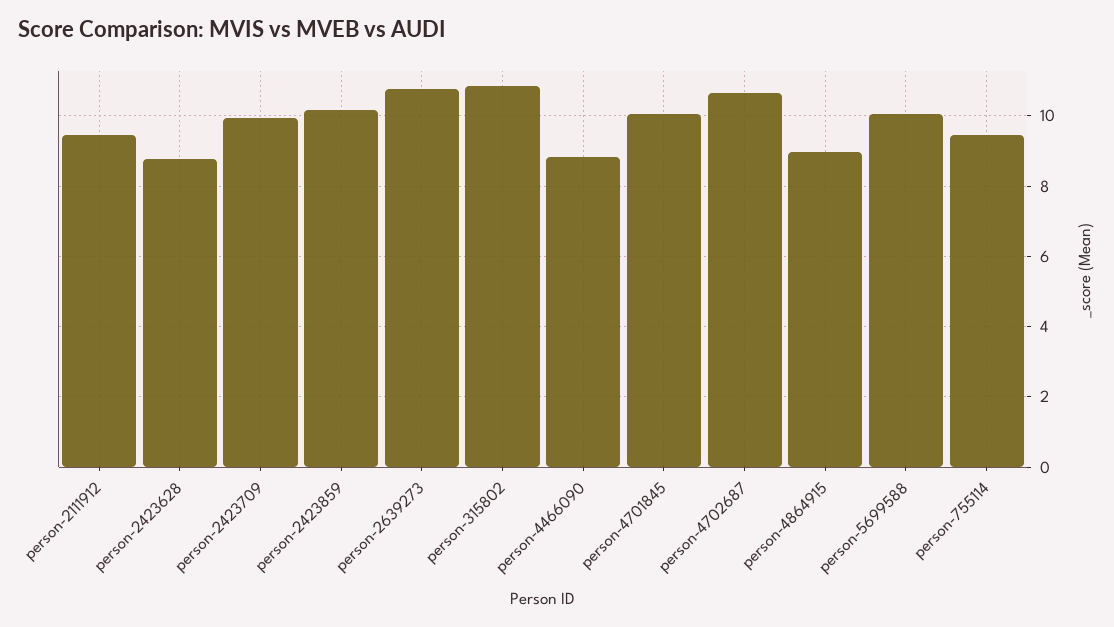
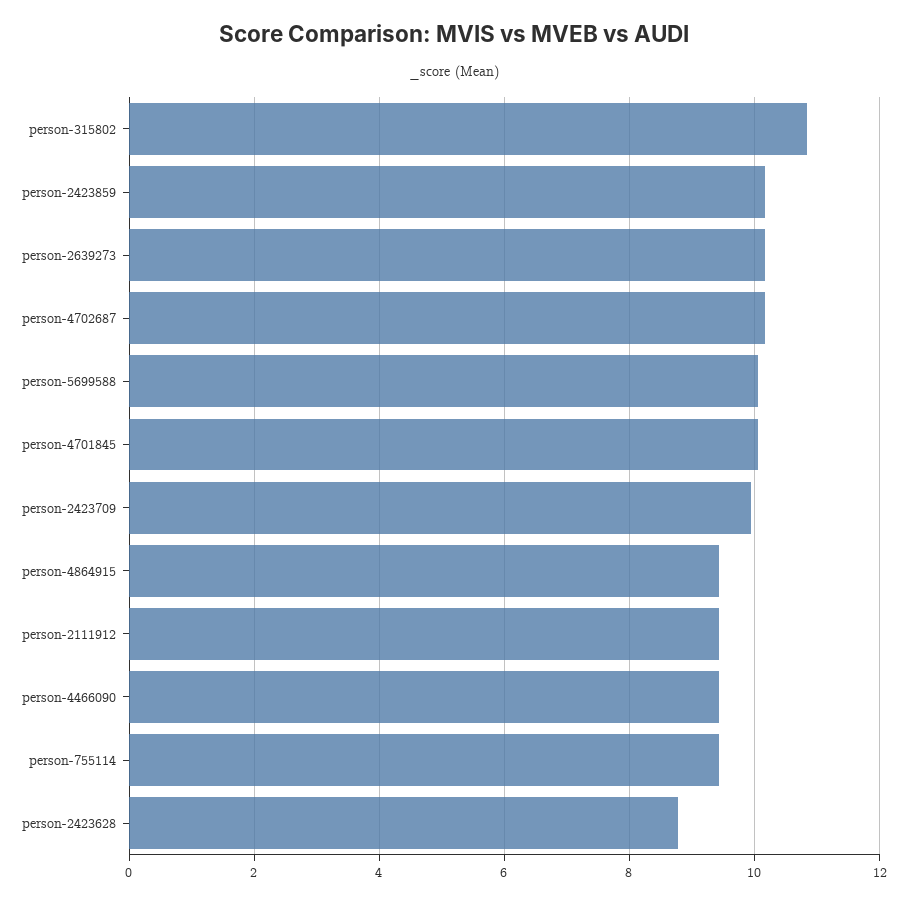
person-2639273: 10.8 -> 10.2
person-4466090: 8.8 -> 9.4
person-4702687: 10.6 -> 10.2
person-4864915: 9 -> 9.4

